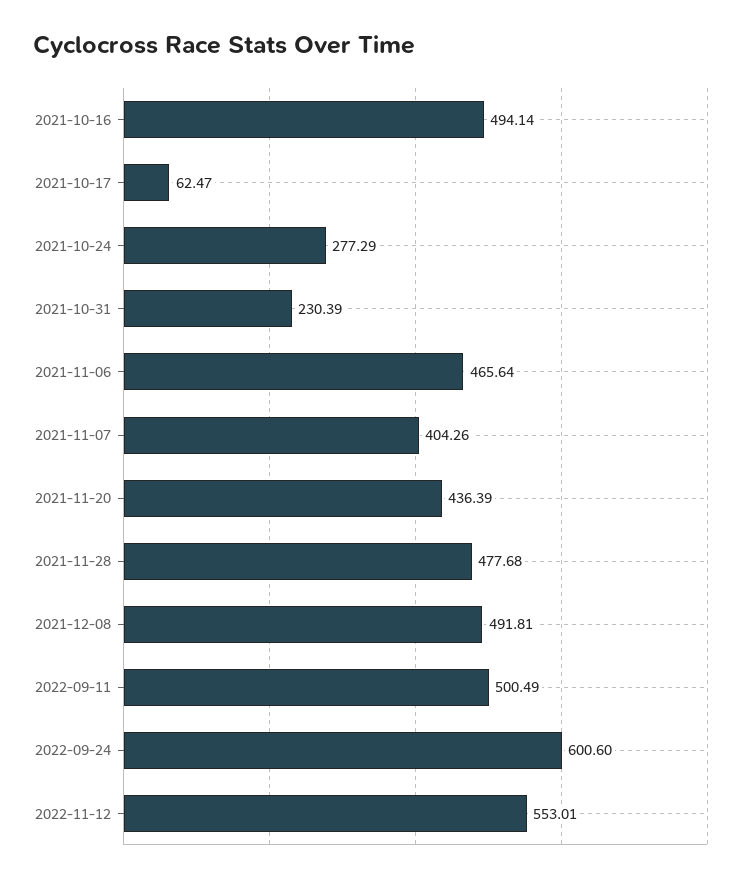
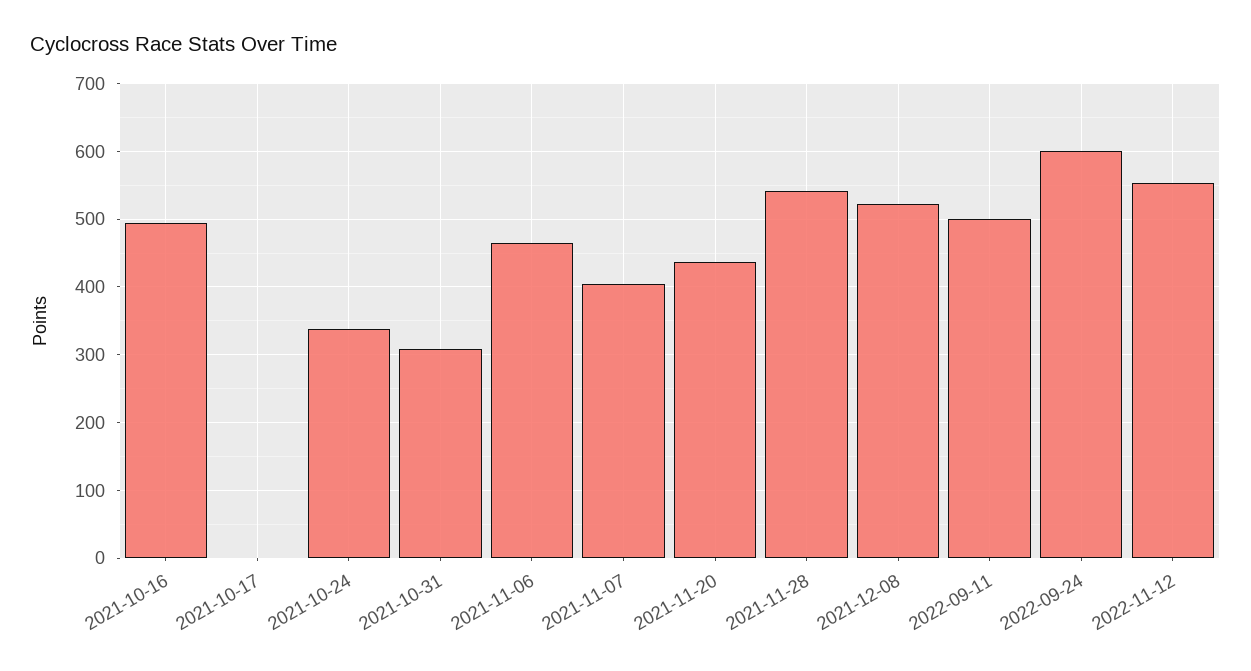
2021-10-17: 62.47 -> 0
2021-10-24: 277.29 -> 340
2021-10-31: 230.39 -> 310
2021-11-28: 477.68 -> 540
2021-12-08: 491.81 -> 520

